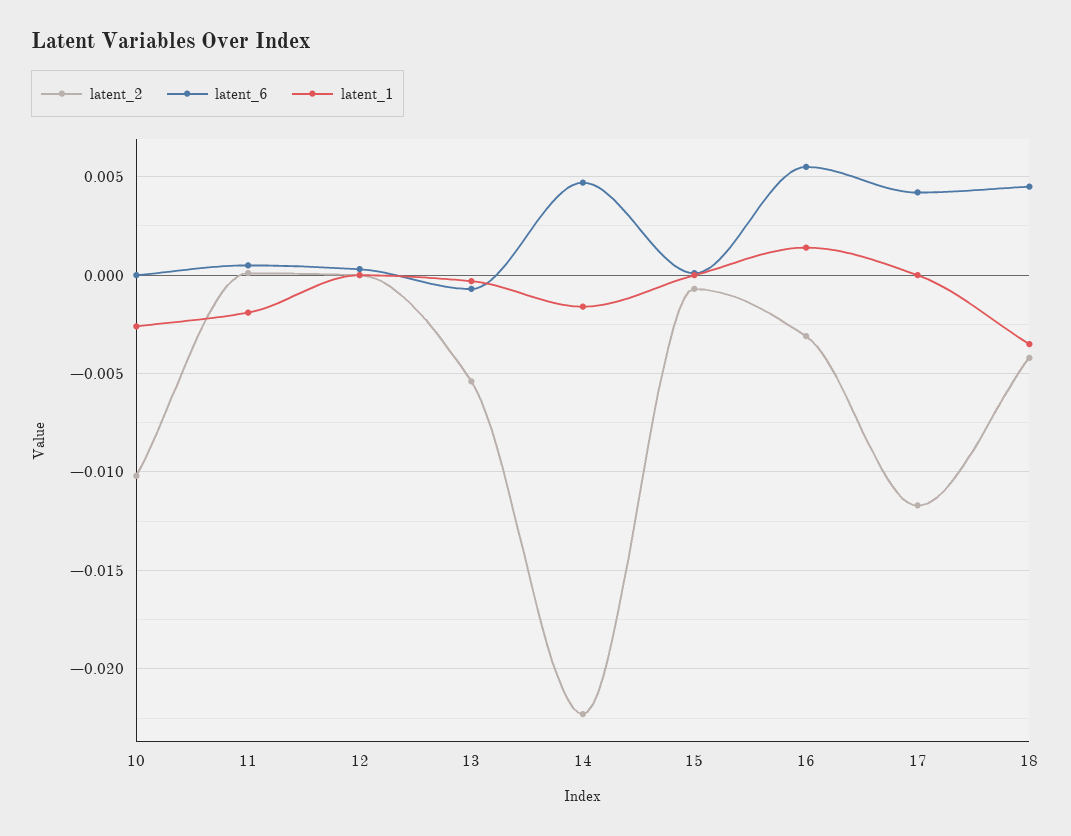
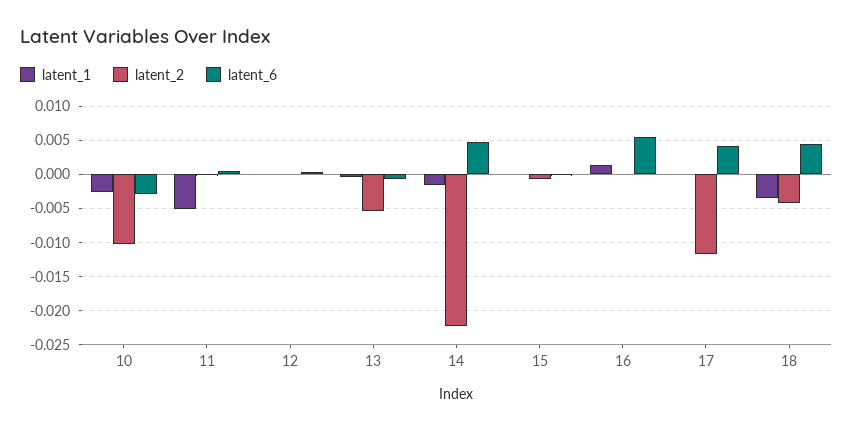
latent_6, 10: 0 -> -0.003
latent_1, 11: -0.002 -> -0.005
latent_2, 16: -0.003 -> 0

